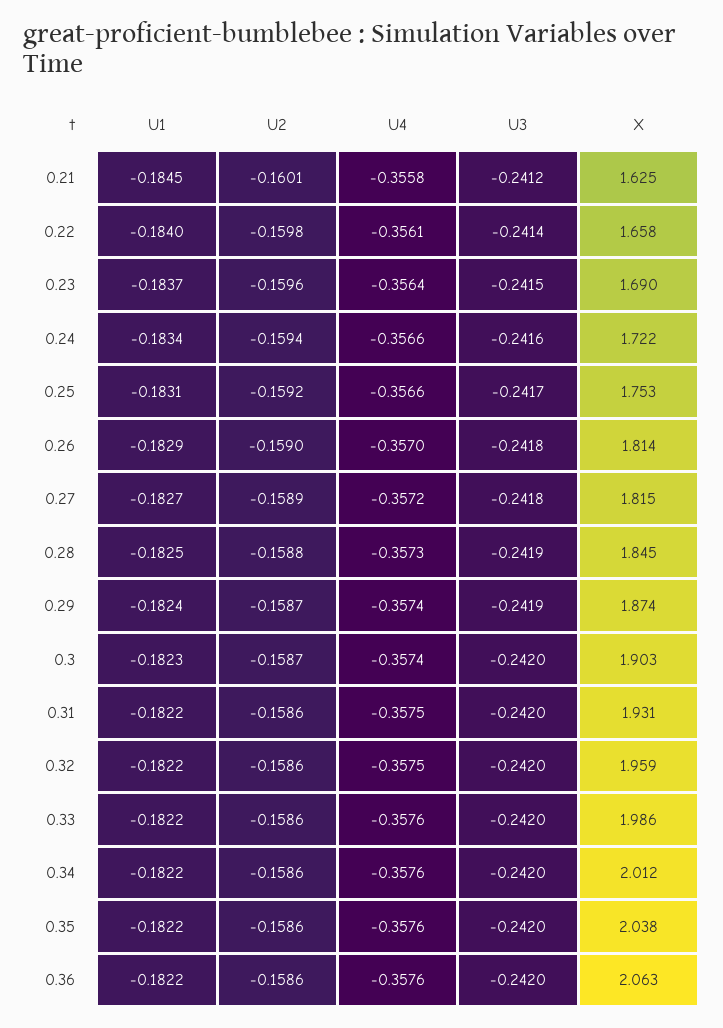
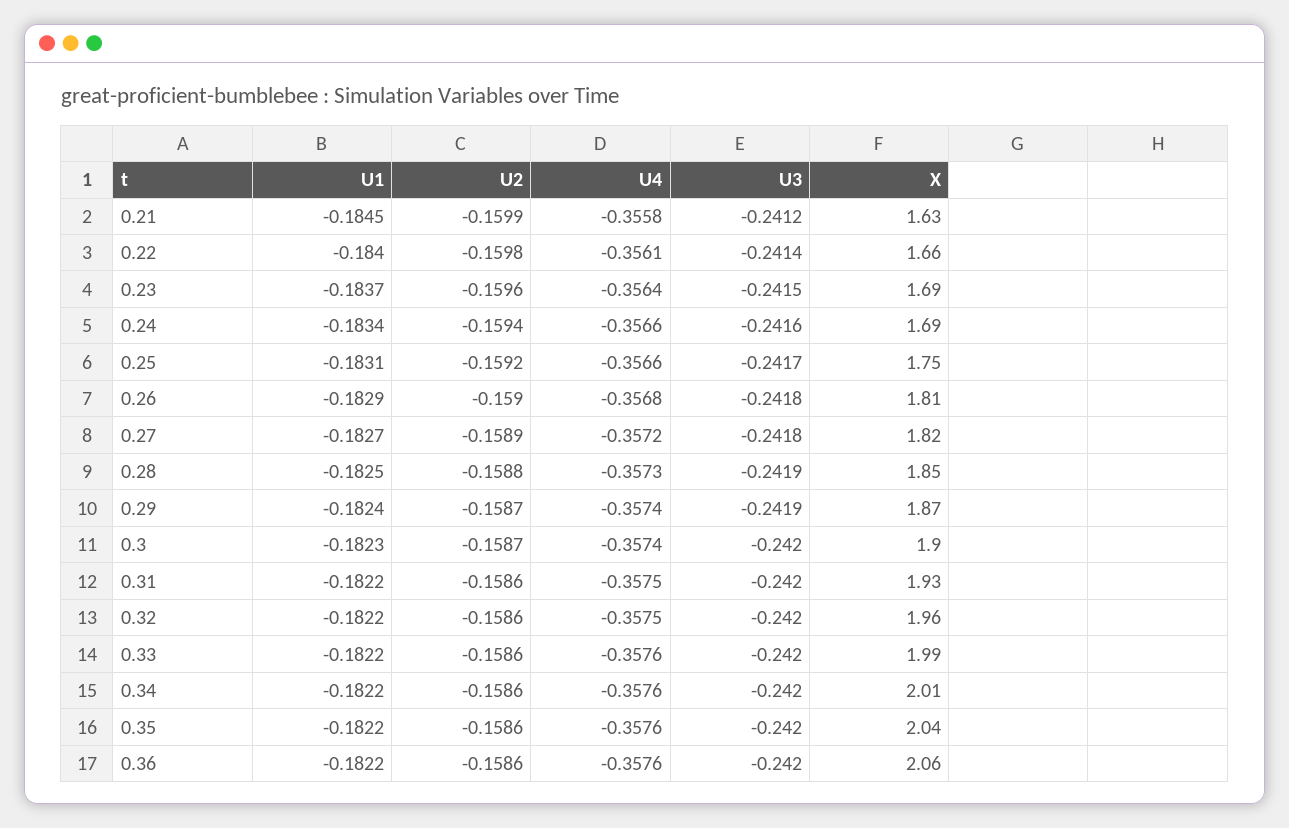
U2, 0.21: -0.1601 -> -0.1599
X, 0.24: 1.722 -> 1.69
U4, 0.26: -0.357 -> -0.3568

